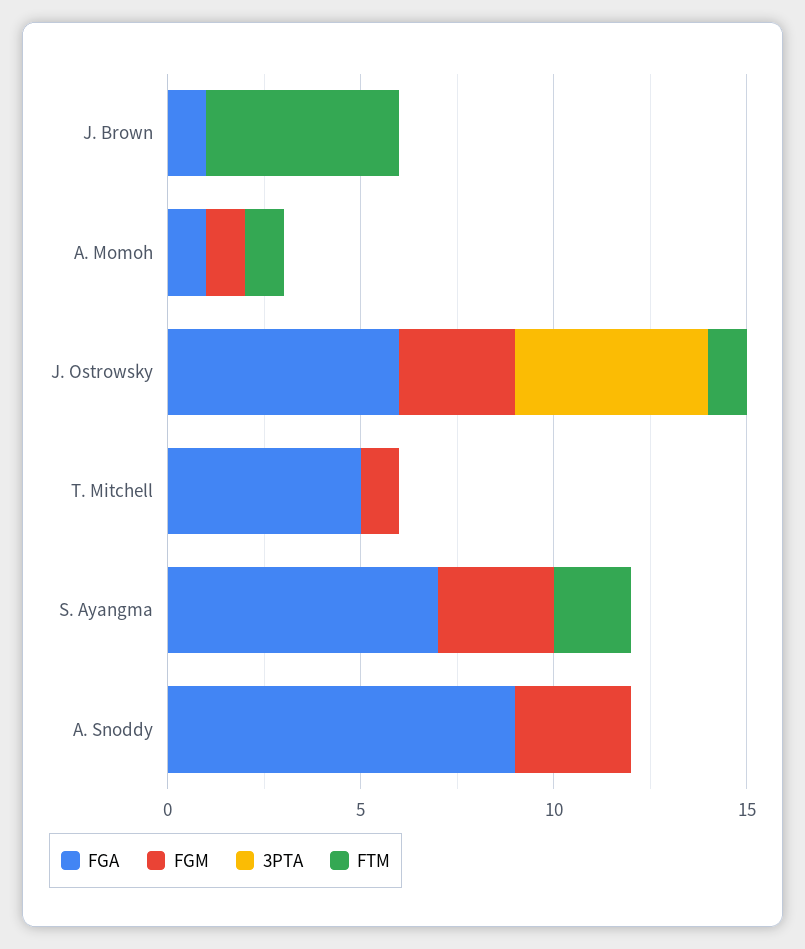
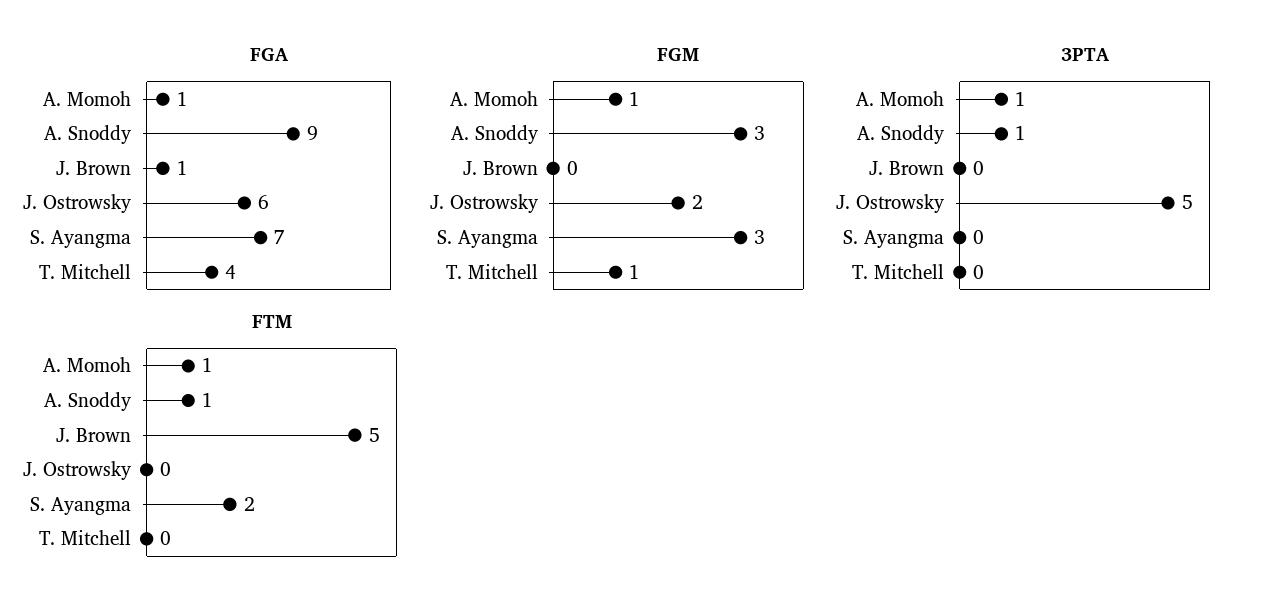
3PTA, A. Momoh: 0 -> 1
FGM, J. Ostrowsky: 3 -> 2
FTM, J. Ostrowsky: 1 -> 0
FGA, T. Mitchell: 5 -> 4
3PTA, A. Snoddy: 0 -> 1
FTM, A. Snoddy: 0 -> 1

